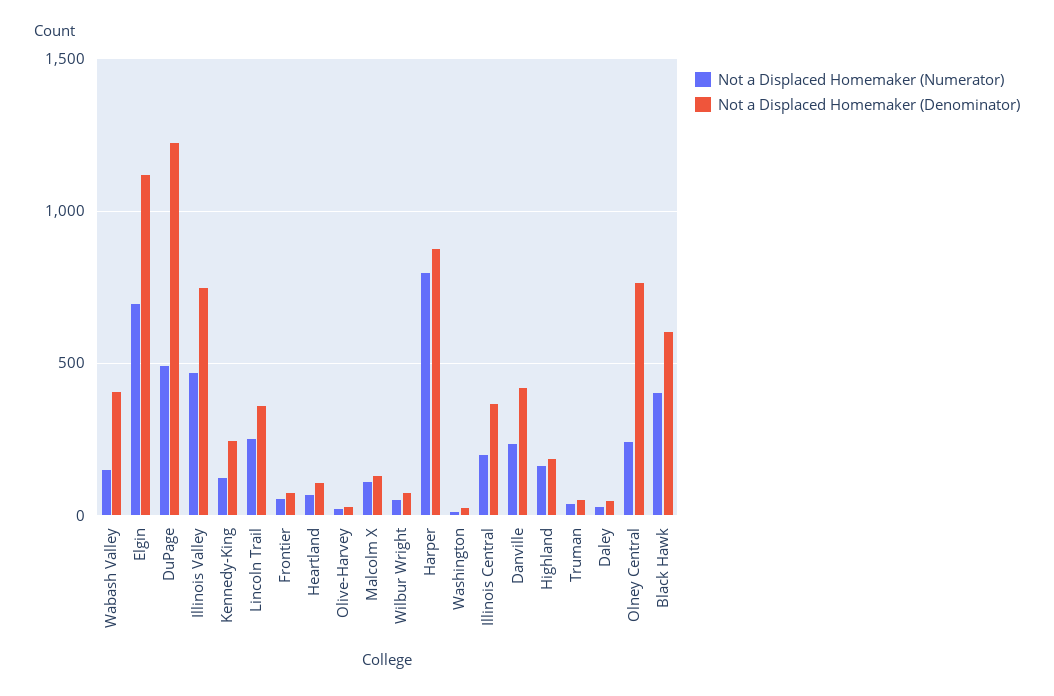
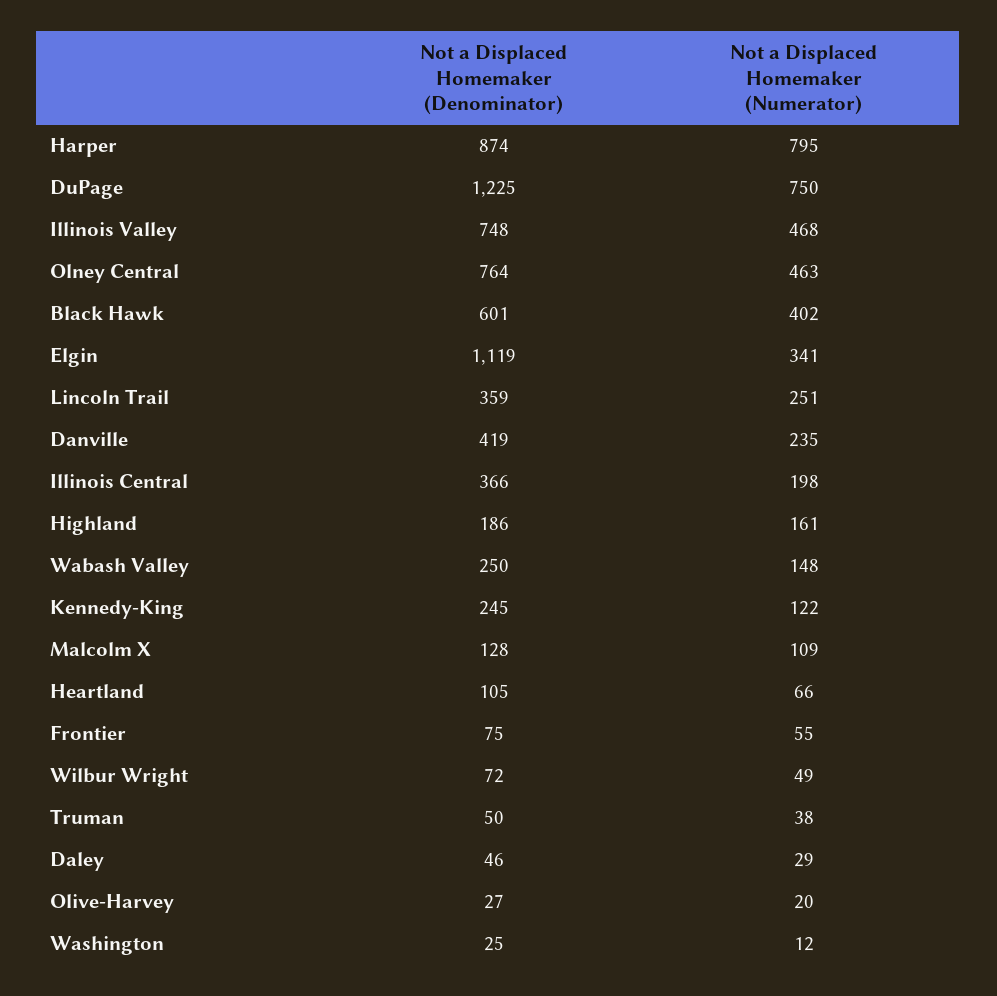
Not a Displaced Homemaker (Denominator), Wabash Valley: 400 -> 250
Not a Displaced Homemaker (Numerator), Elgin: 700 -> 341
Not a Displaced Homemaker (Numerator), DuPage: 500 -> 750
Not a Displaced Homemaker (Numerator), Olney Central: 250 -> 463

